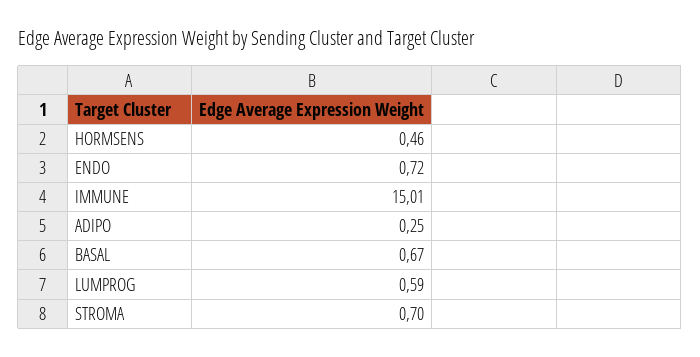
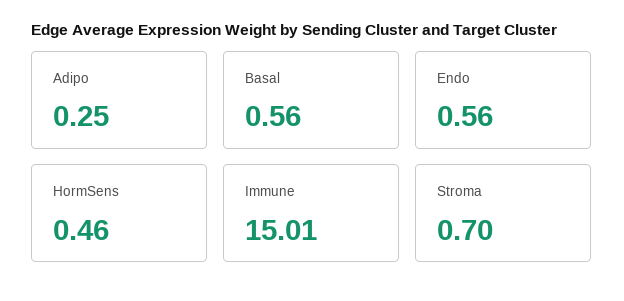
ENDO: 0.72 -> 0.56
BASAL: 0.67 -> 0.56
LUMPROG: 0.59 -> none

